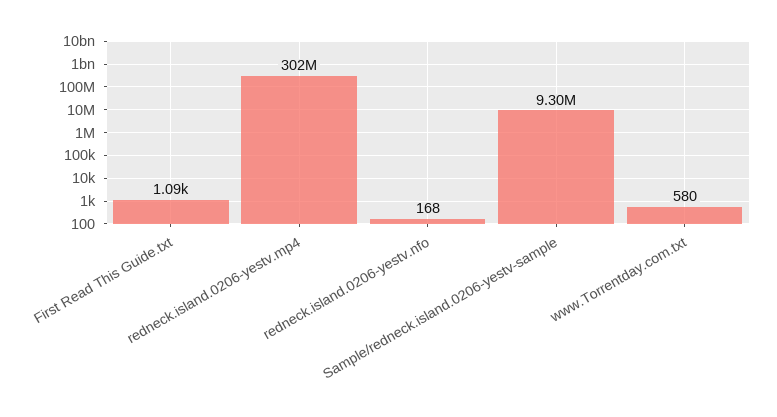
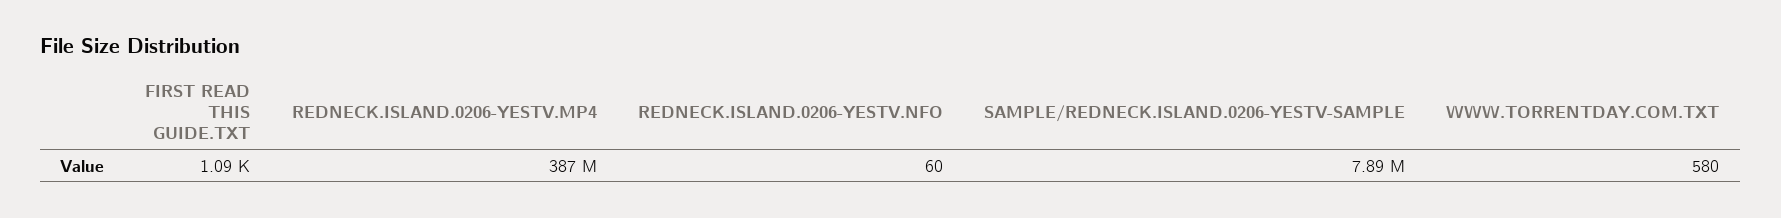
redneck.island.0206-yestv.mp4: 302000000 -> 387000000
redneck.island.0206-yestv.nfo: 168 -> 60
Sample/redneck.island.0206-yestv-sample: 9300000 -> 7890000

